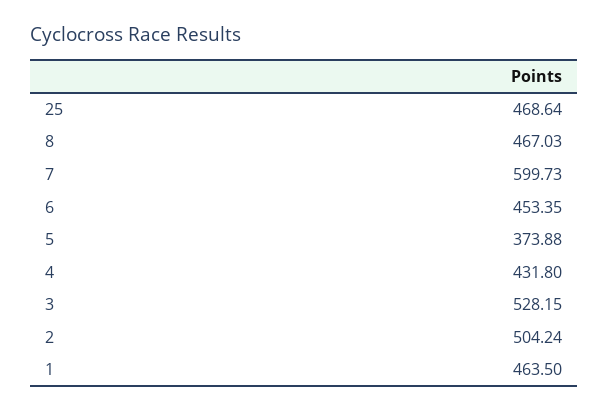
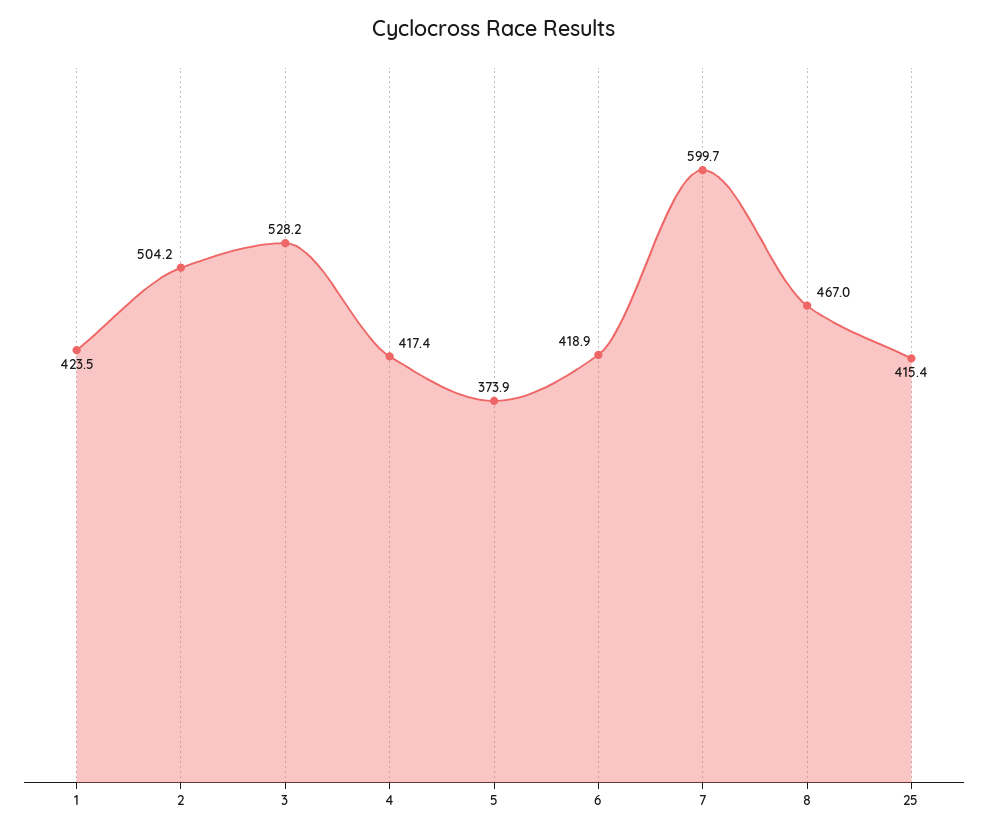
25: 468.64 -> 415.4
6: 453.35 -> 418.9
4: 431.8 -> 417.4
1: 463.5 -> 423.5

